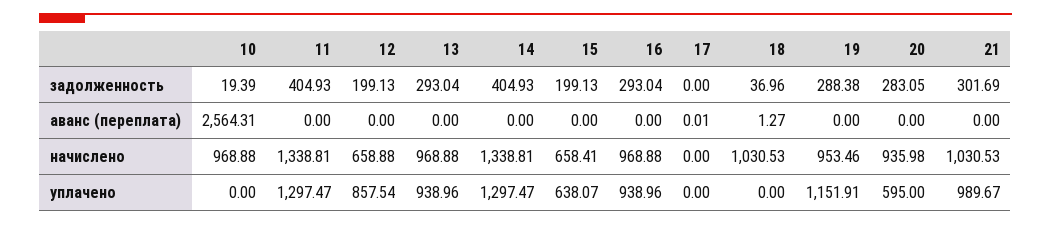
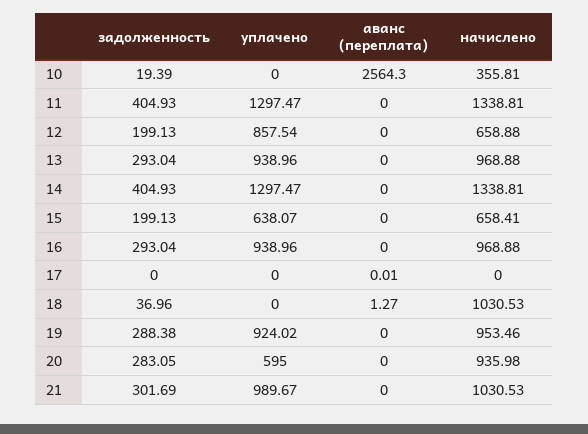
10, аванс (переплата): 2564.31 -> 2564.3
10, начислено: 968.88 -> 355.81
19, уплачено: 1151.91 -> 924.02

